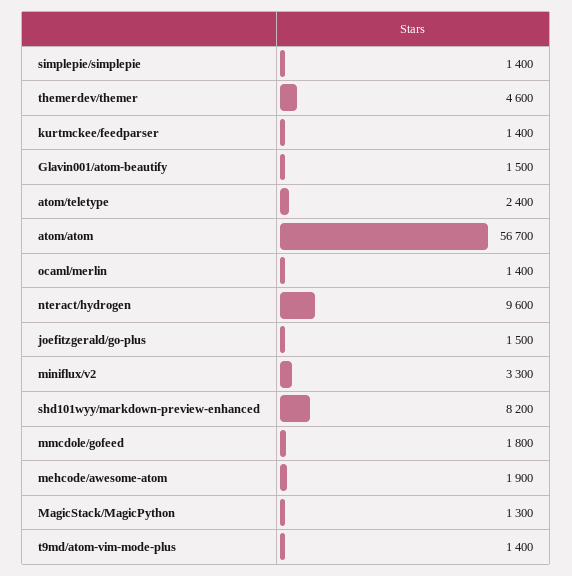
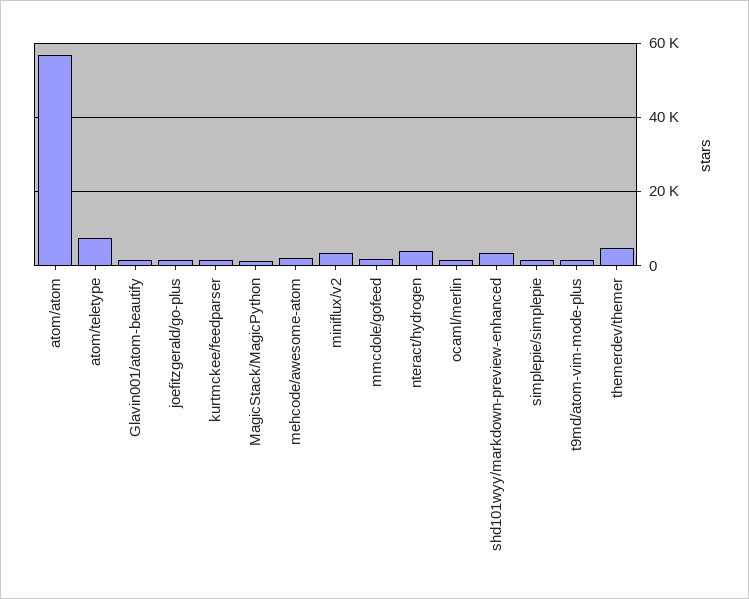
atom/teletype: 2400 -> 8000
nteract/hydrogen: 9600 -> 4000
shd101wyy/markdown-preview-enhanced: 8200 -> 4000

